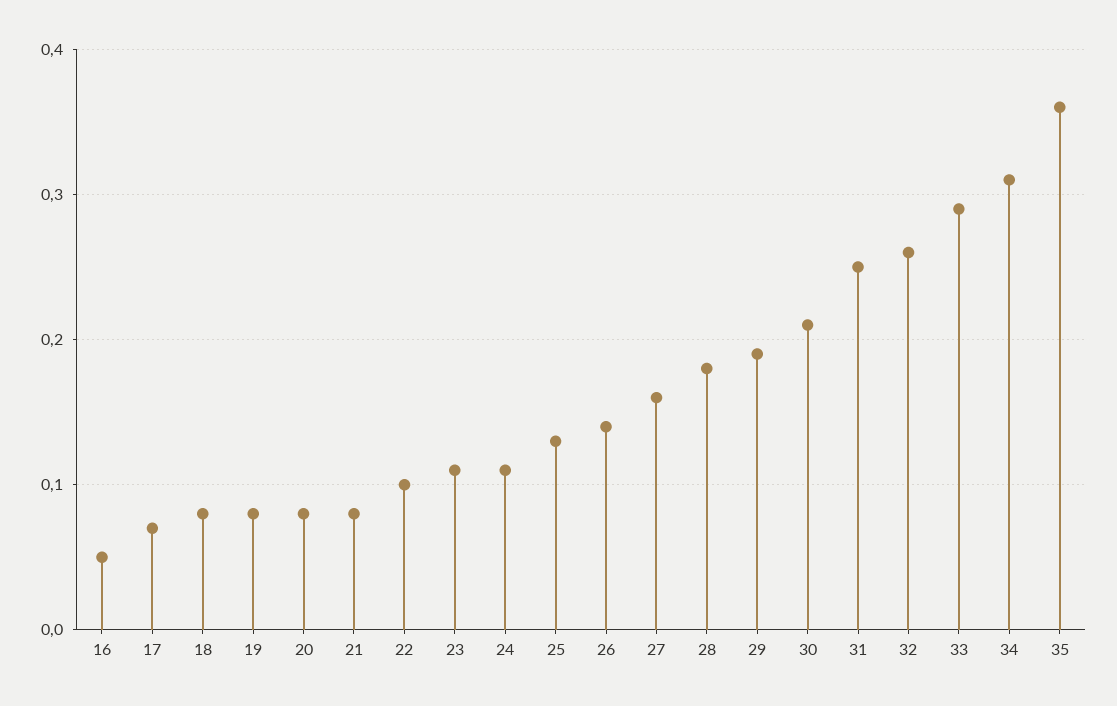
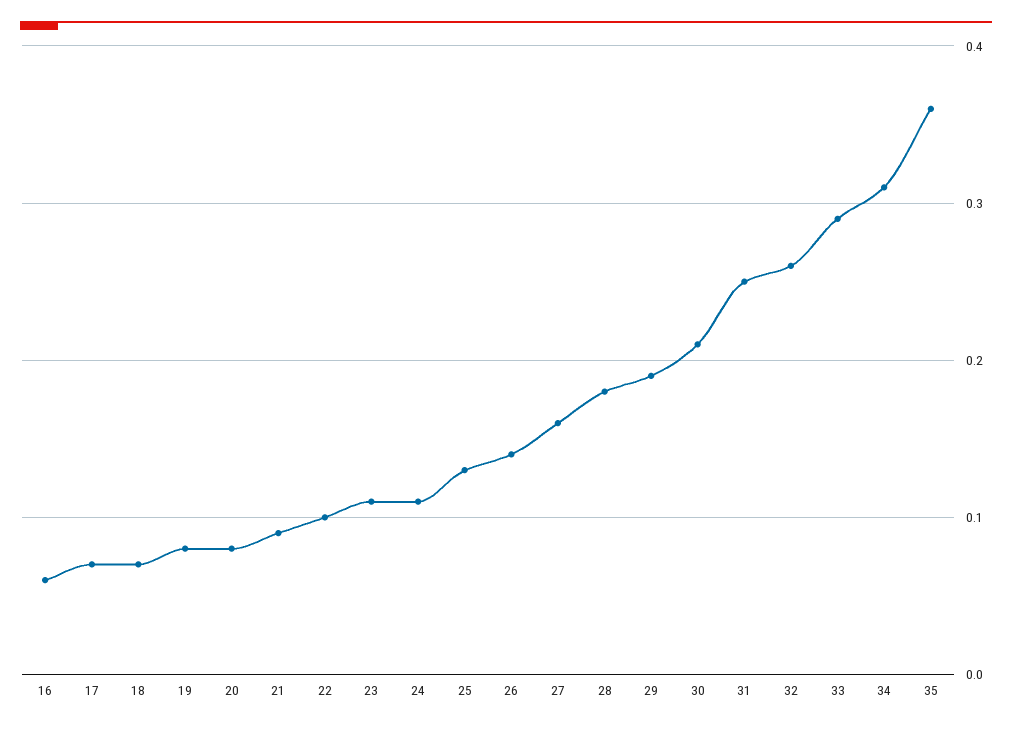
16: 0.05 -> 0.06
18: 0.08 -> 0.07
21: 0.08 -> 0.09

